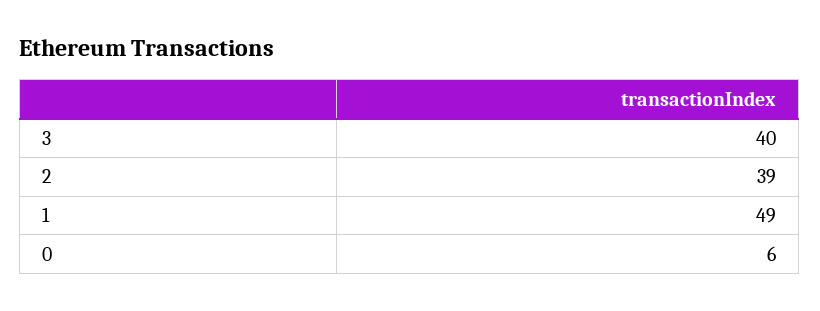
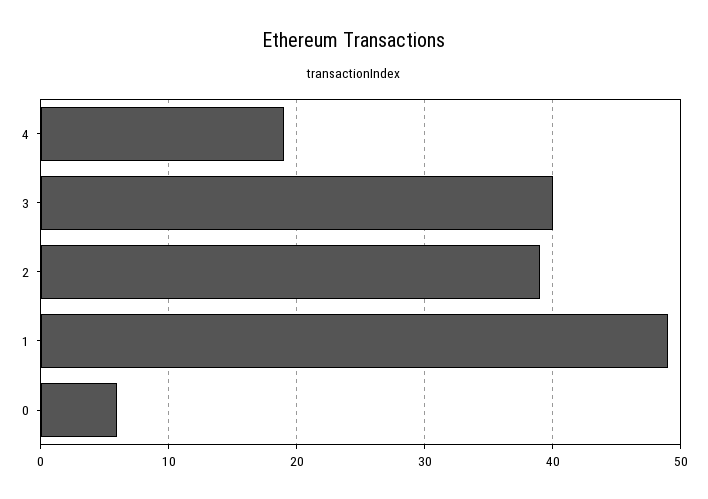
4: none -> 19

